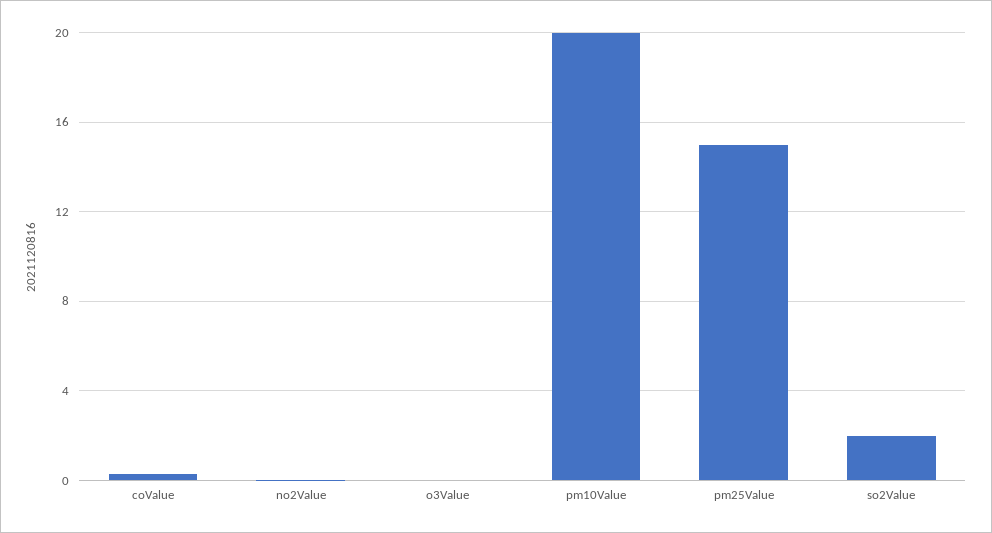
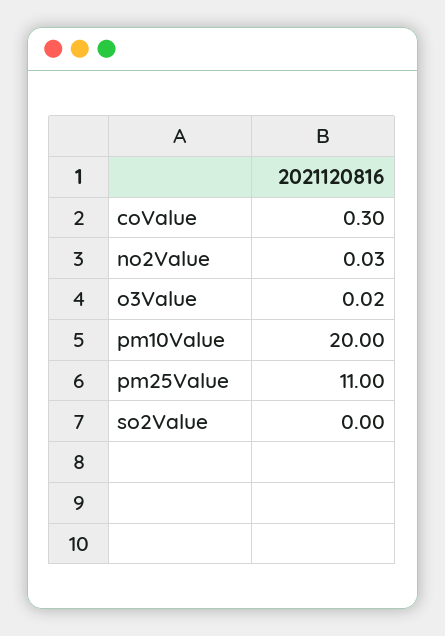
pm25Value: 15 -> 11
so2Value: 2 -> 0

